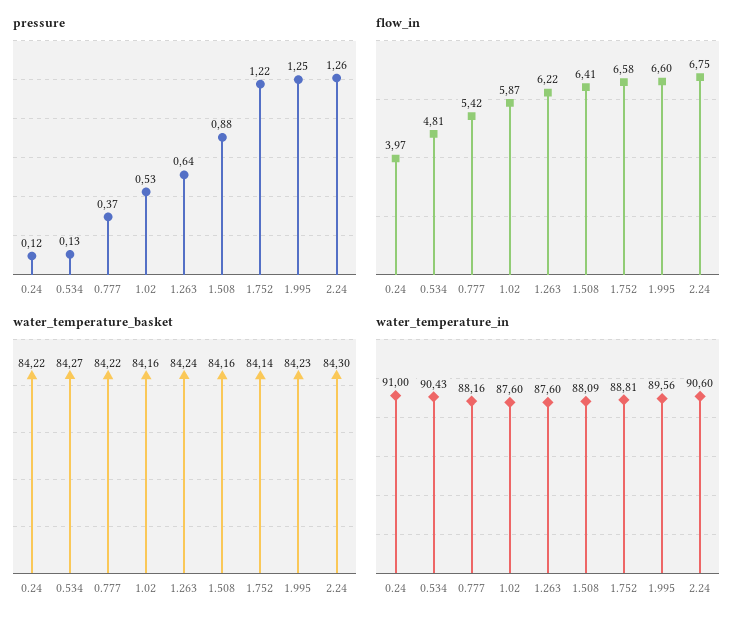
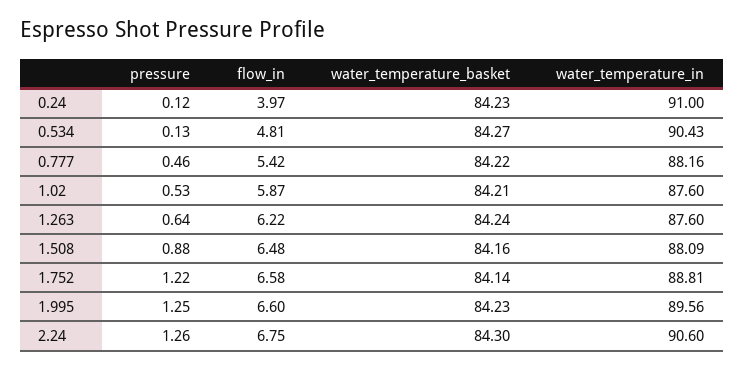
pressure, 0.777: 0.37 -> 0.46
flow_in, 1.508: 6.41 -> 6.48
water_temperature_basket, 0.24: 84.22 -> 84.23
water_temperature_basket, 1.02: 84.16 -> 84.21

